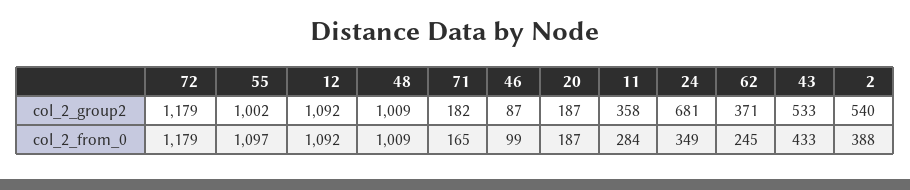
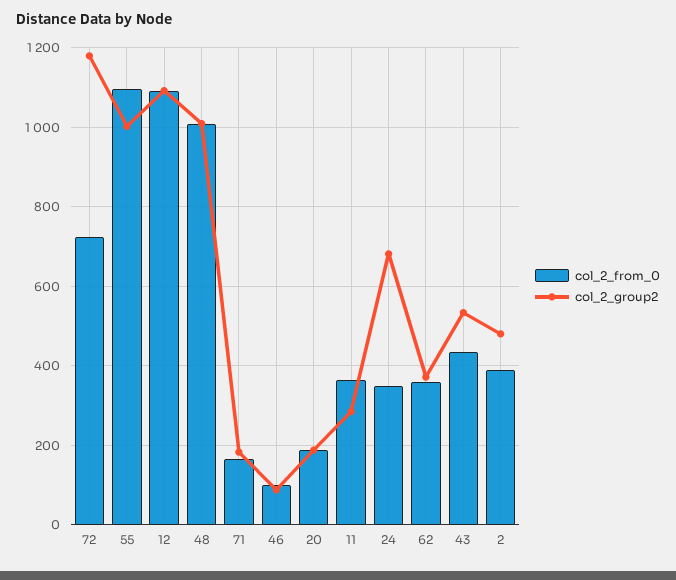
col_2_group2, 11: 358 -> 280
col_2_group2, 2: 540 -> 480
col_2_from_0, 72: 1179 -> 720
col_2_from_0, 11: 284 -> 360
col_2_from_0, 62: 245 -> 360

